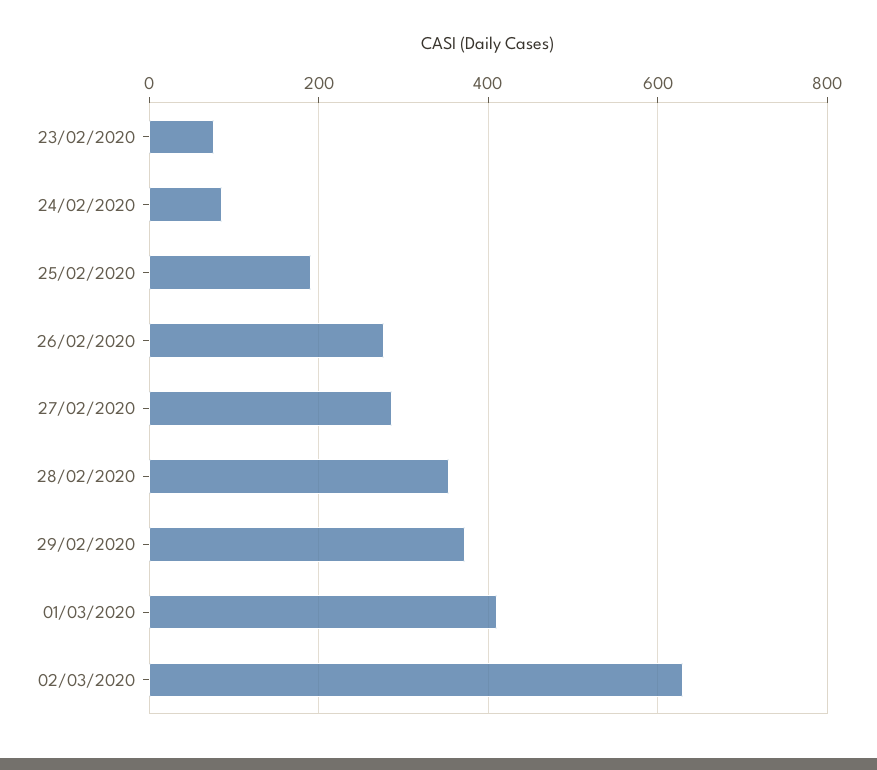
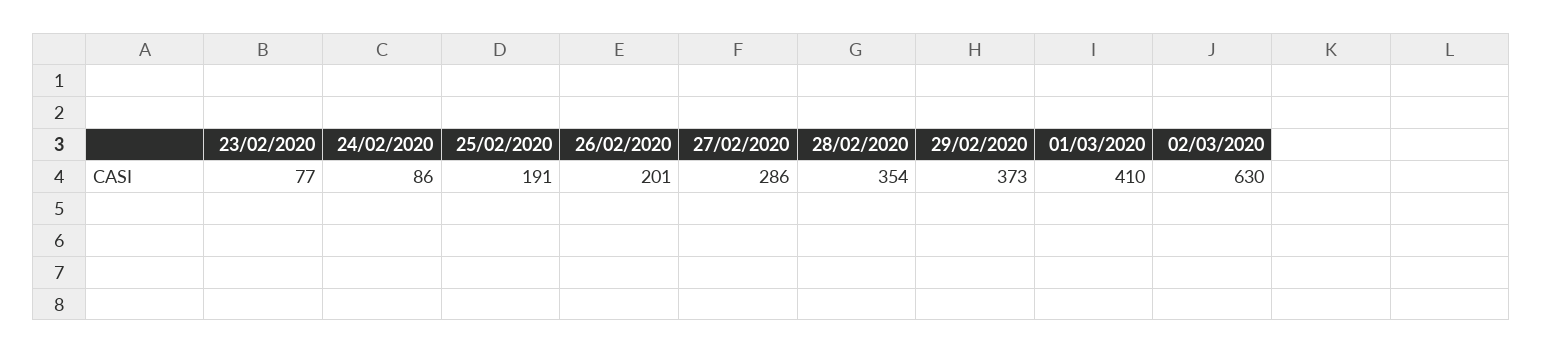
26/02/2020: 280 -> 201

